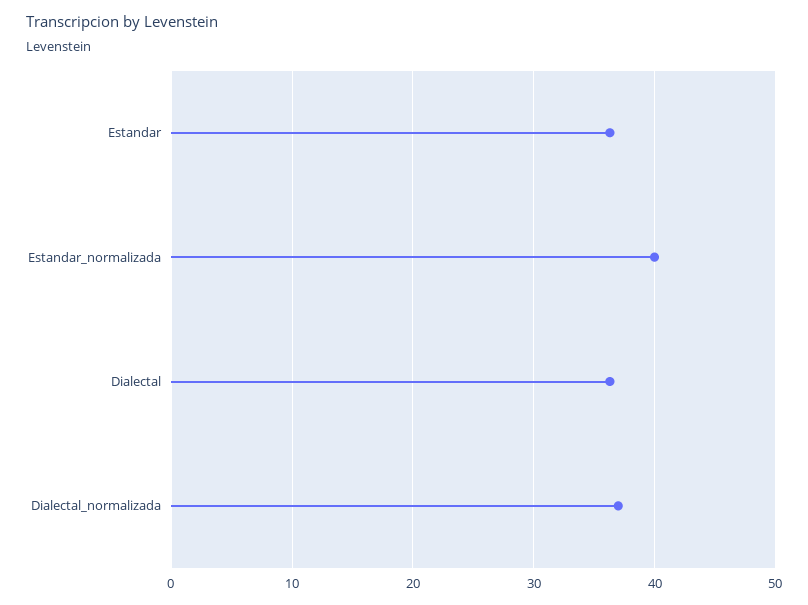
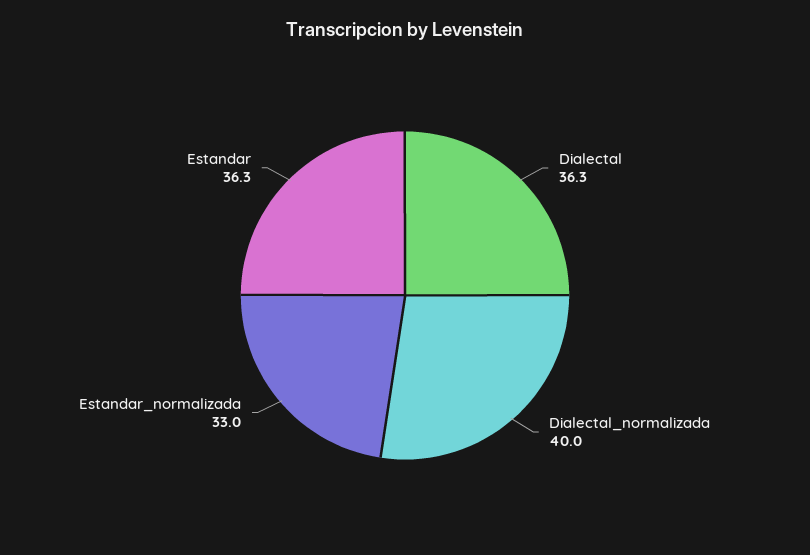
Estandar_normalizada: 40 -> 33
Dialectal_normalizada: 37 -> 40

